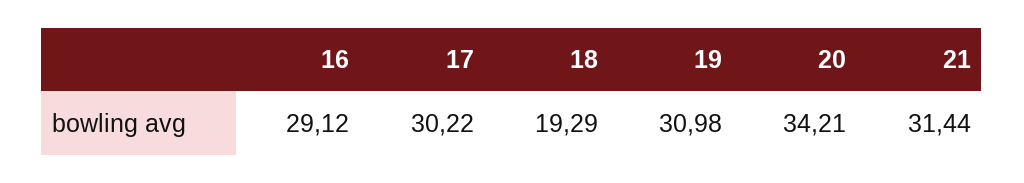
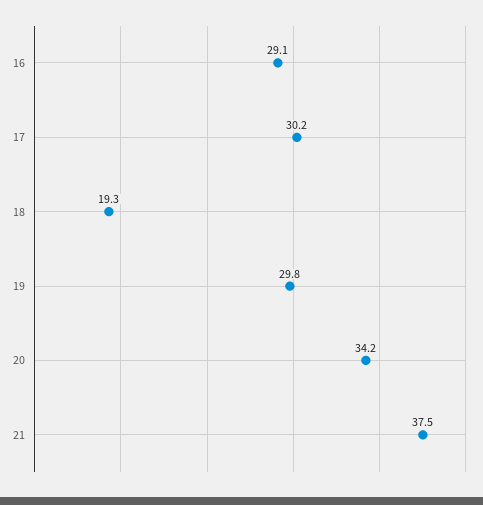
19: 30.98 -> 29.8
21: 31.44 -> 37.5

